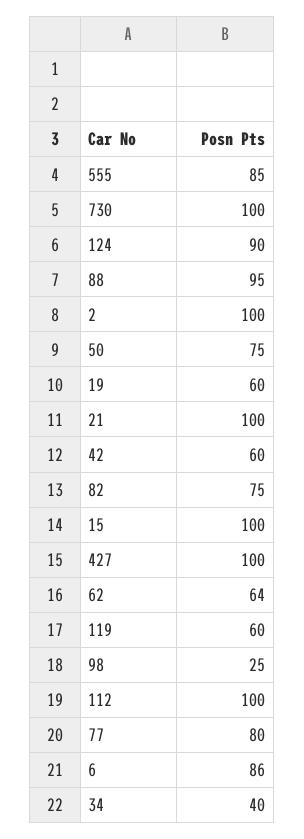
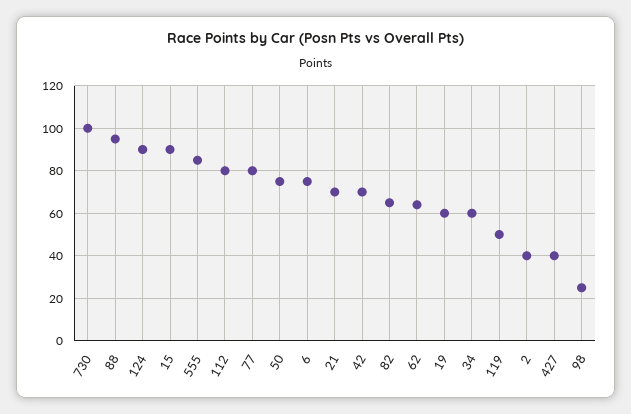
2: 100 -> 40
21: 100 -> 70
42: 60 -> 70
82: 75 -> 65
15: 100 -> 90
427: 100 -> 40
119: 60 -> 50
112: 100 -> 80
6: 86 -> 75
34: 40 -> 60

